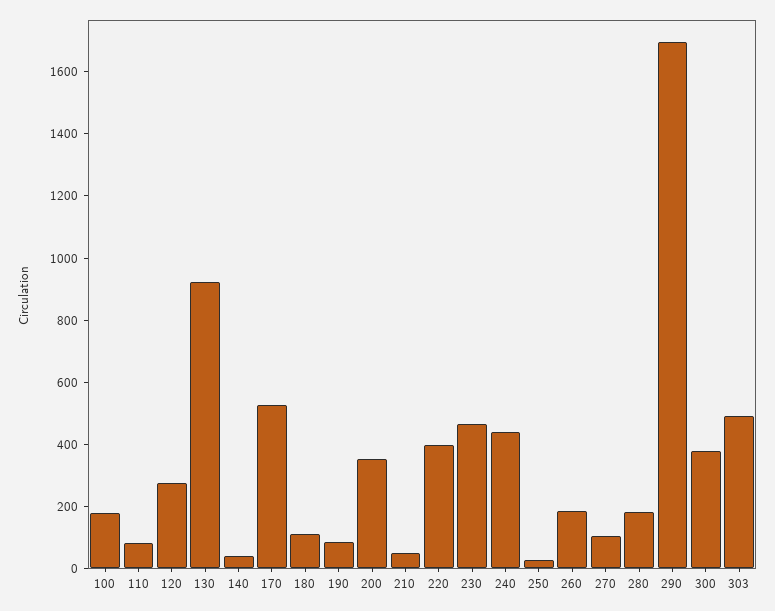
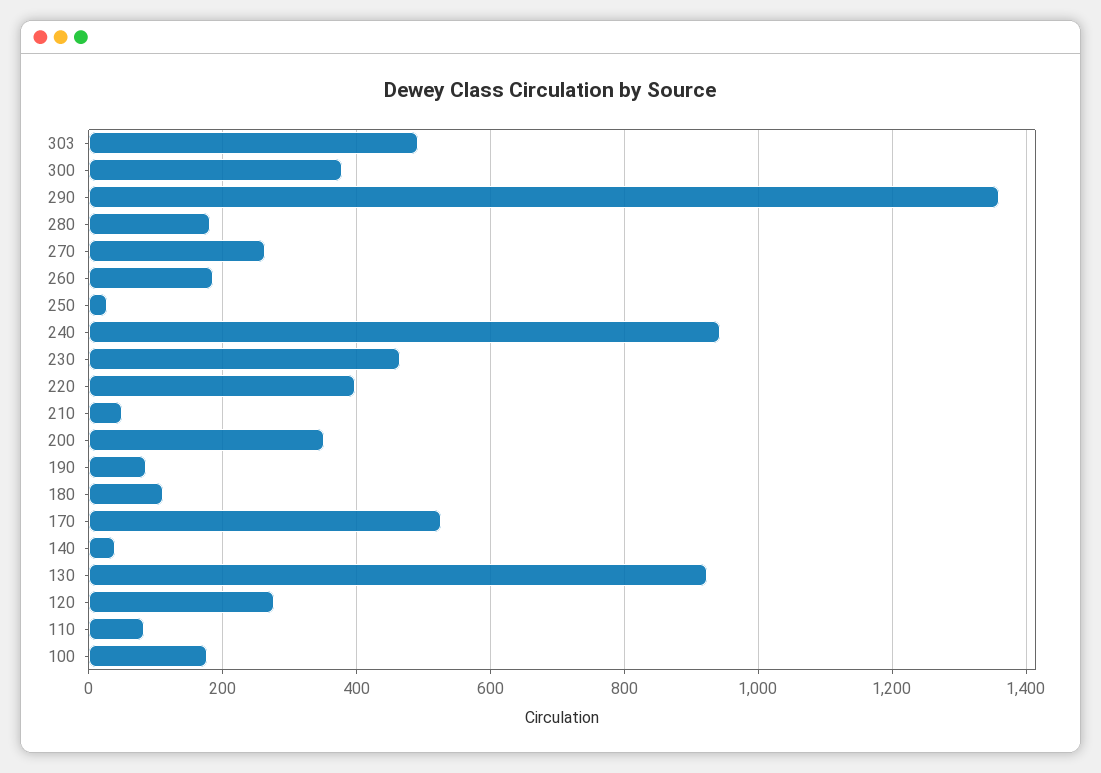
240: 450 -> 940
270: 100 -> 260
290: 1700 -> 1360

